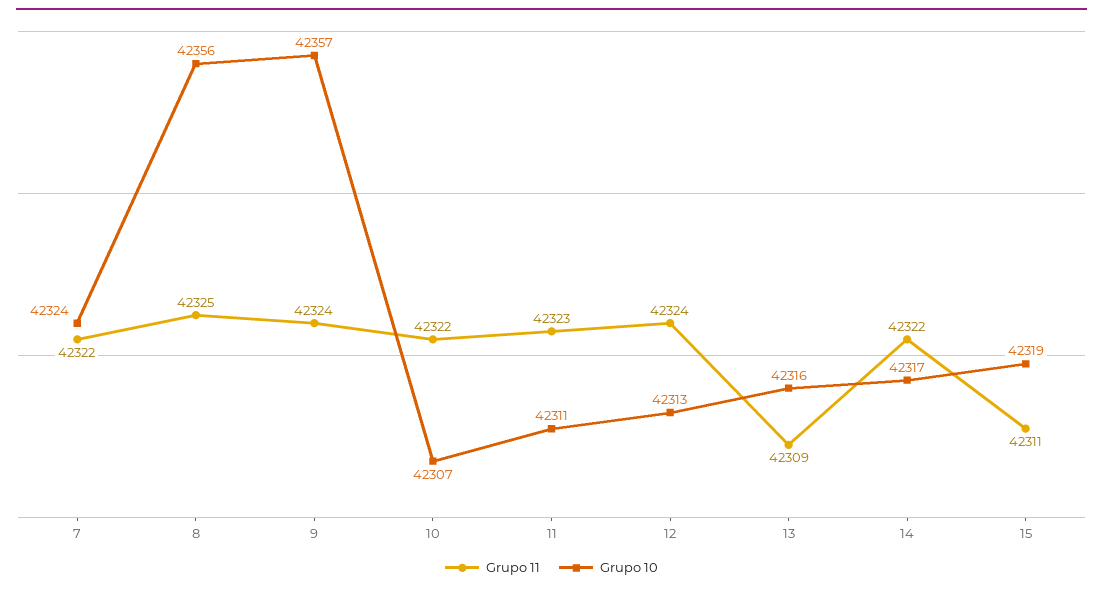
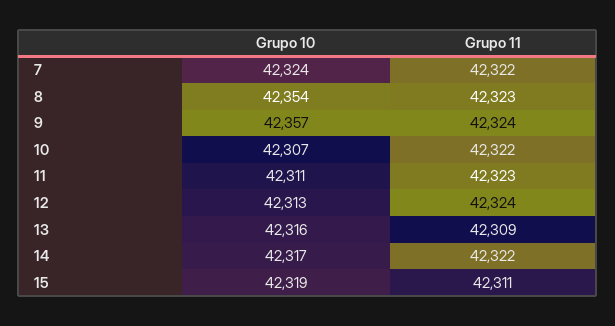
Grupo 11, 8: 42325 -> 42323
Grupo 10, 8: 42356 -> 42354

